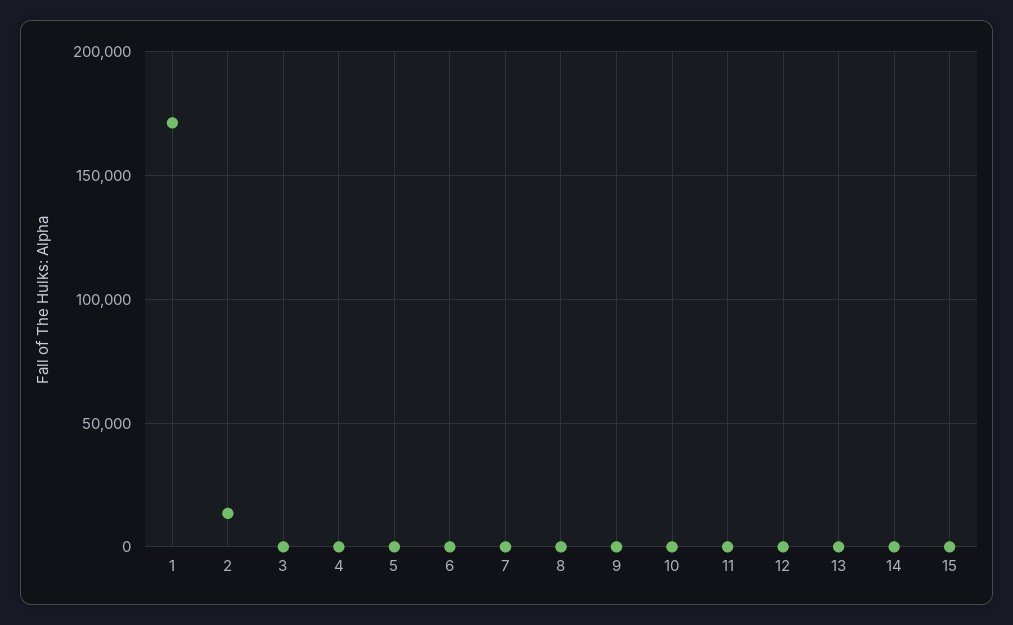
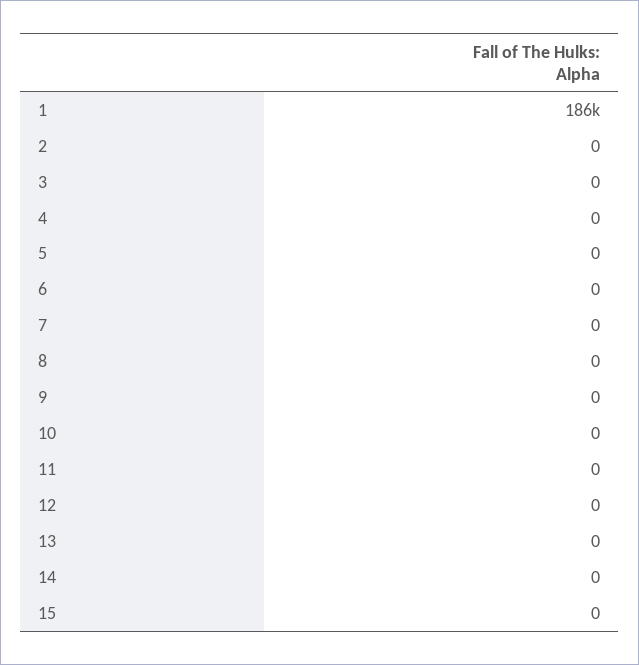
1: 170000 -> 186000
2: 15000 -> 0

